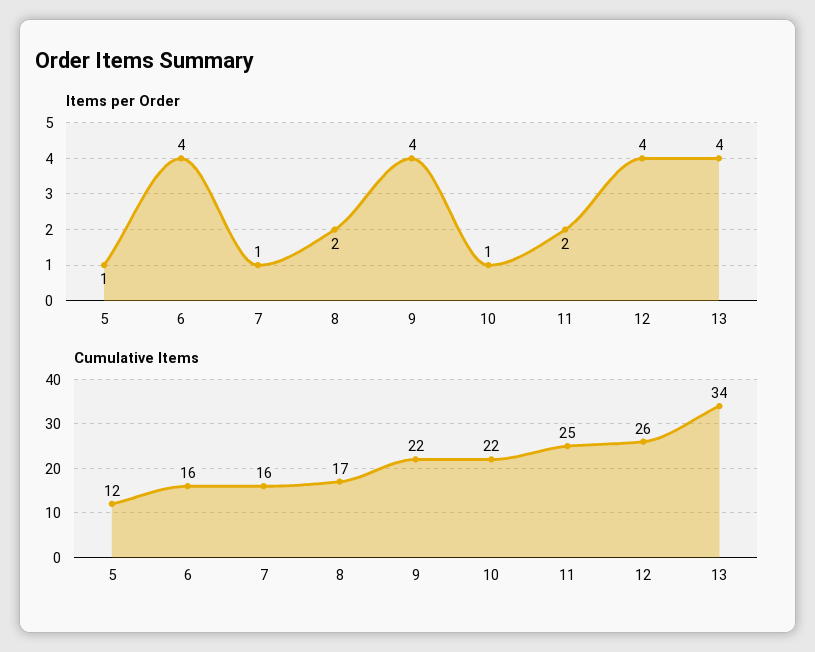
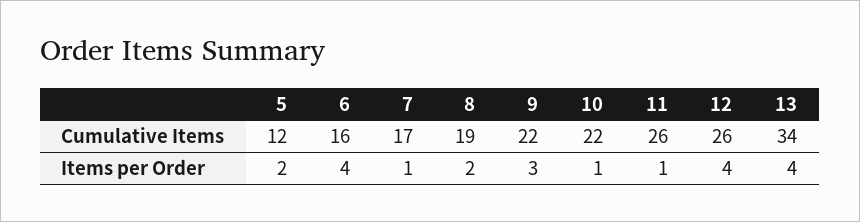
Items per Order, 5: 1 -> 2
Items per Order, 9: 4 -> 3
Items per Order, 11: 2 -> 1
Cumulative Items, 7: 16 -> 17
Cumulative Items, 8: 17 -> 19
Cumulative Items, 11: 25 -> 26

